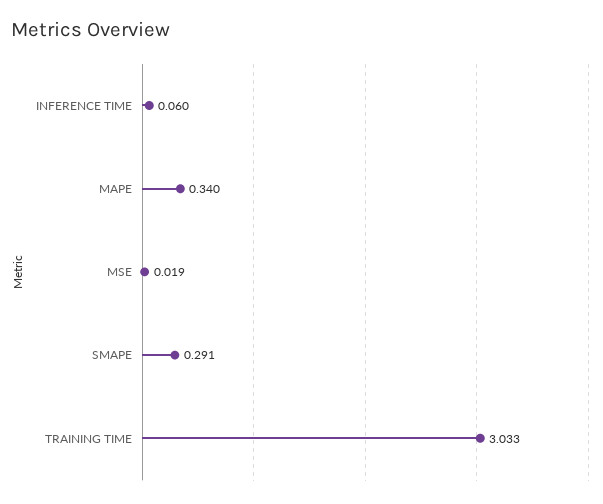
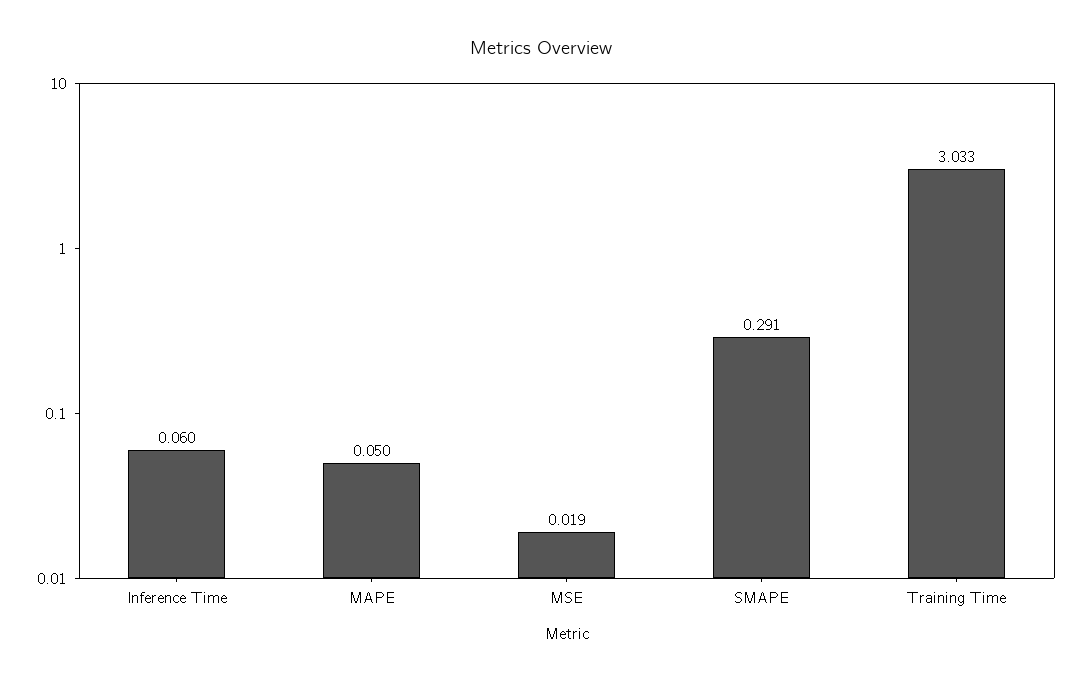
MAPE: 0.34 -> 0.05

